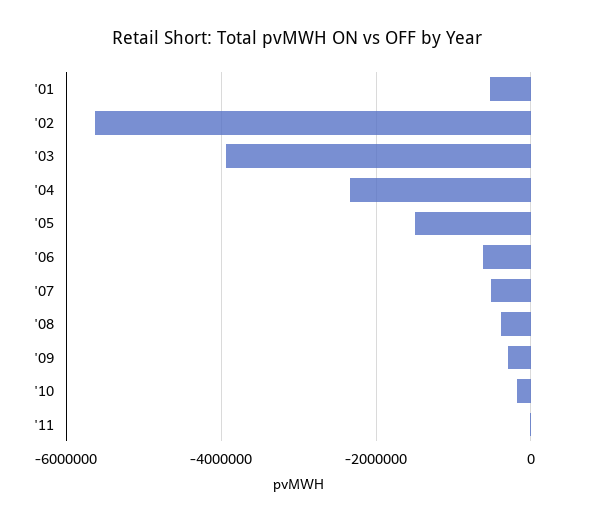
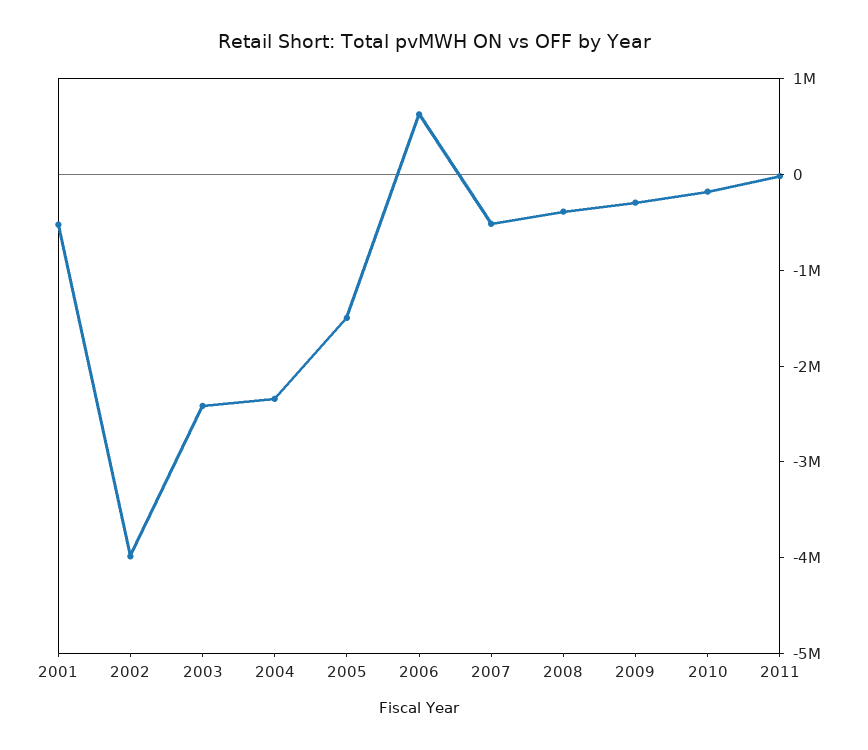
'02: -5600000 -> -4000000
'03: -4000000 -> -2400000
'06: -600000 -> 600000

